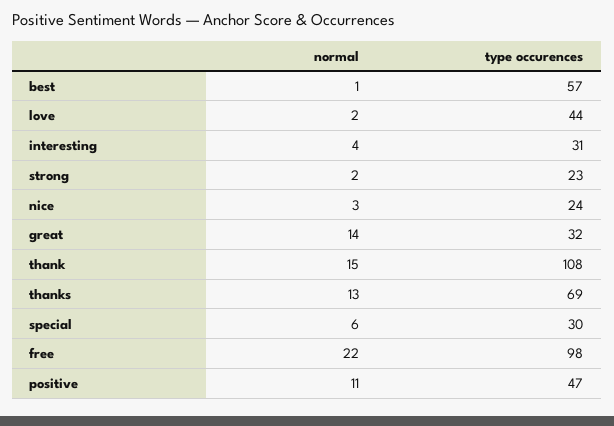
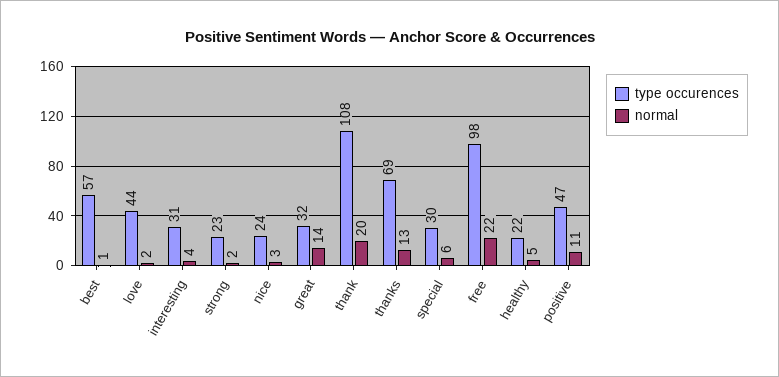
normal, thank: 15 -> 20
type occurences, healthy: none -> 22
normal, healthy: none -> 5

